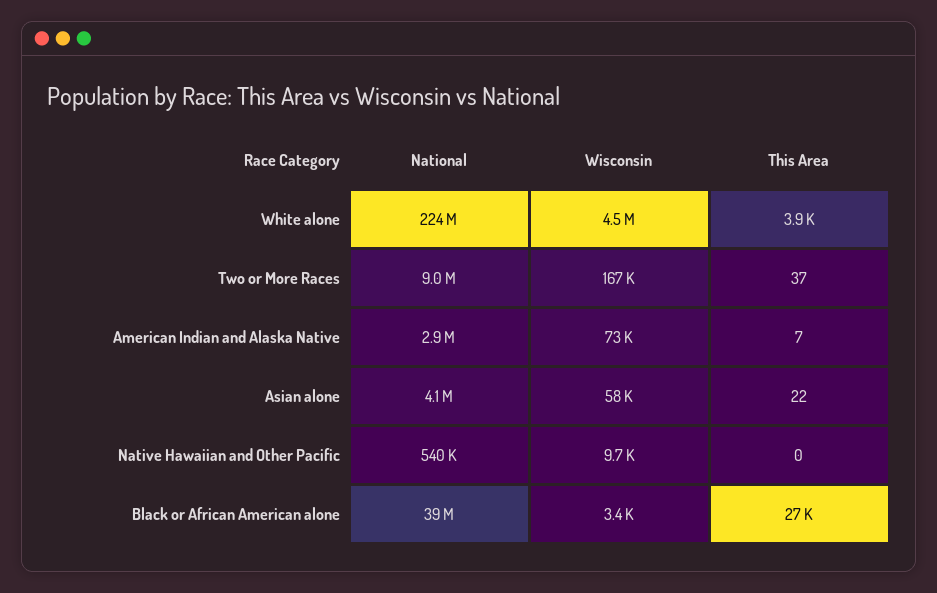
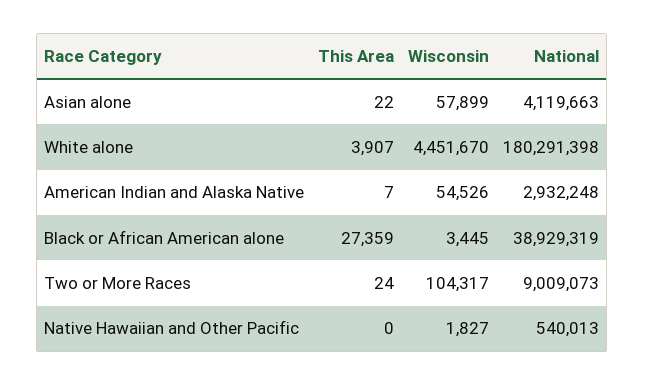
National, White alone: 224000000 -> 180291398
Wisconsin, Two or More Races: 167000 -> 104317
This Area, Two or More Races: 37 -> 24
Wisconsin, American Indian and Alaska Native: 73000 -> 54526
Wisconsin, Native Hawaiian and Other Pacific: 9700 -> 1827

